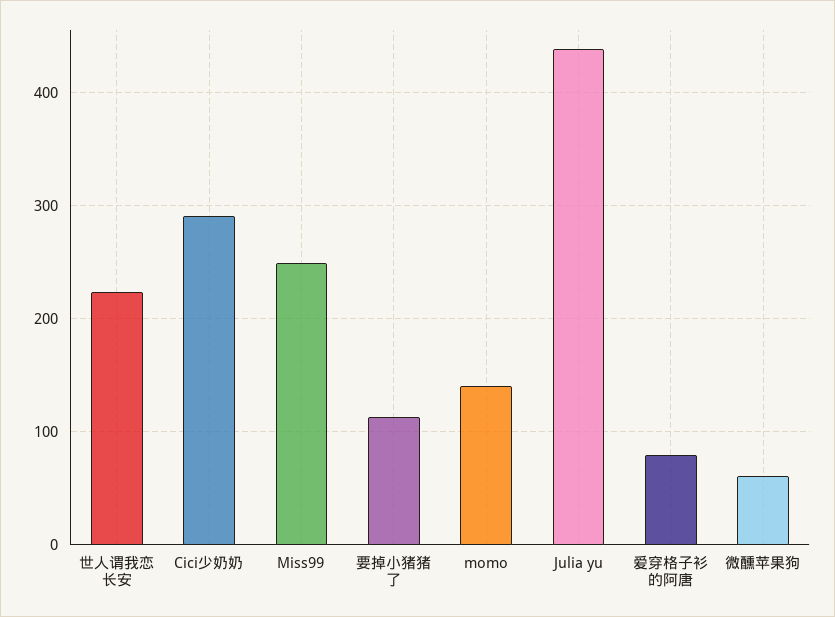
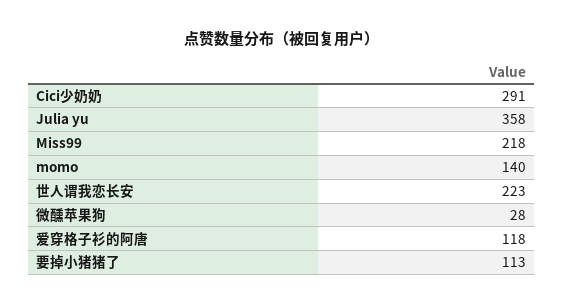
Miss99: 250 -> 218
Julia yu: 440 -> 358
爱穿格子衫的阿唐: 80 -> 118
微醺苹果狗: 60 -> 28

